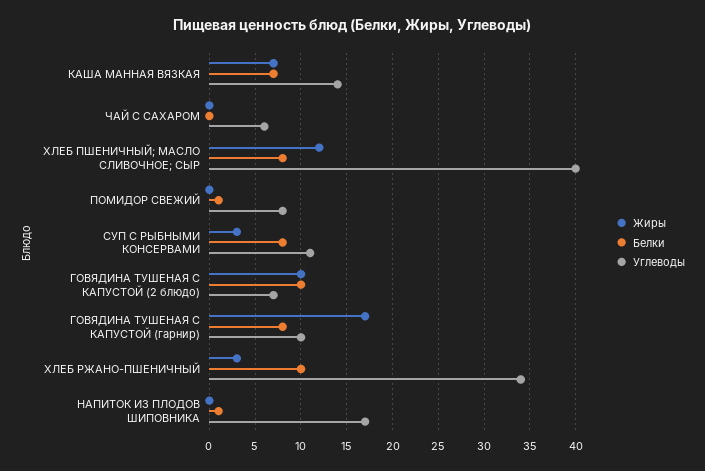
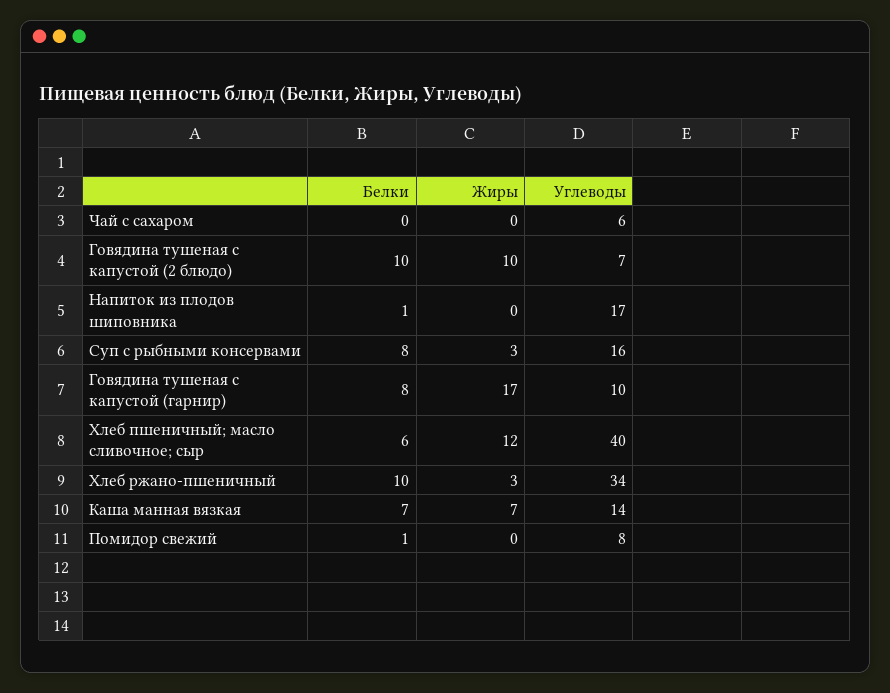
Белки, ХЛЕБ ПШЕНИЧНЫЙ; МАСЛО СЛИВОЧНОЕ; СЫР: 8 -> 6
Углеводы, СУП С РЫБНЫМИ КОНСЕРВАМИ: 11 -> 16

